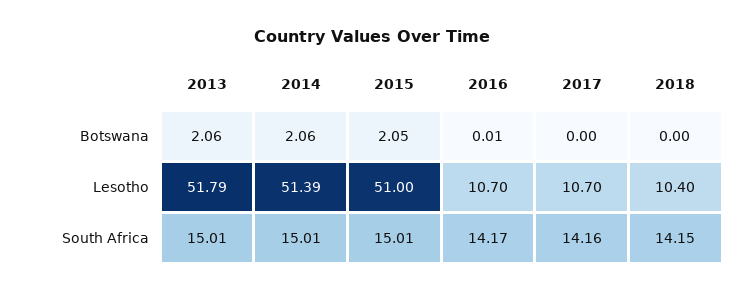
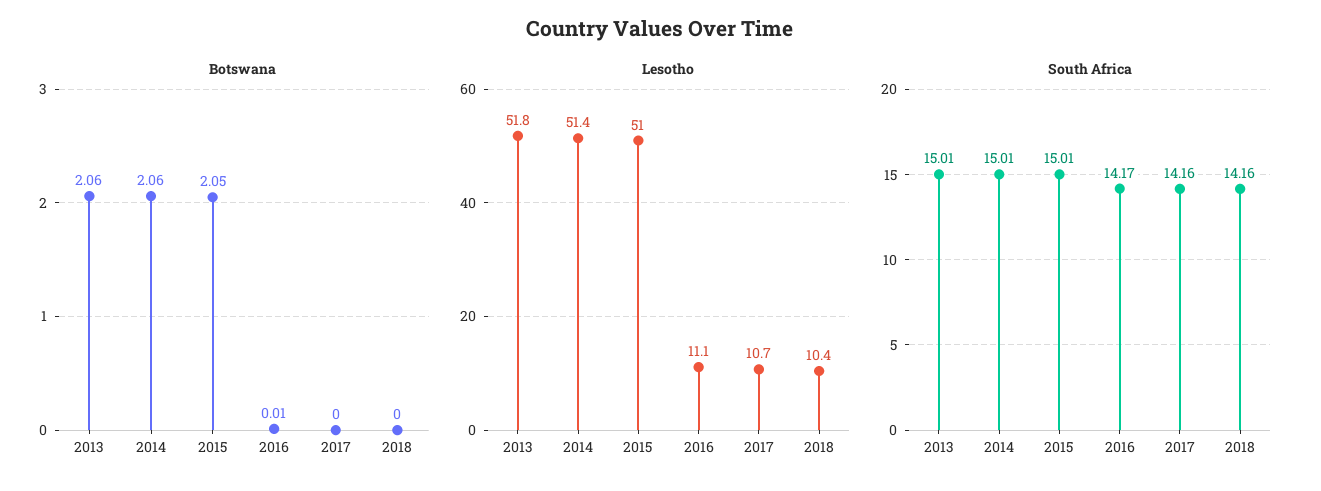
Lesotho, 2016: 10.7 -> 11.1
South Africa, 2018: 14.15 -> 14.16

